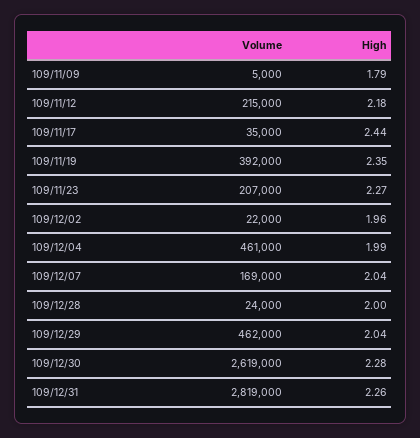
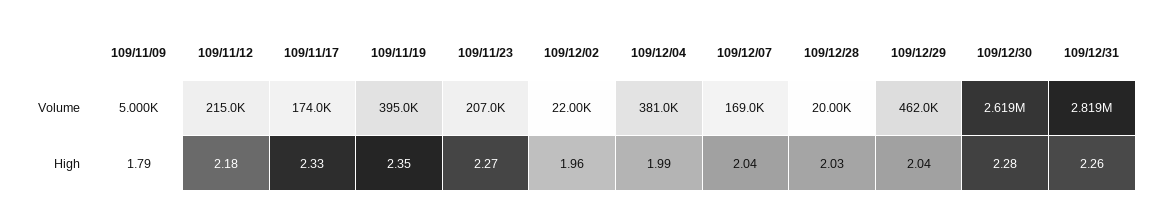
Volume, 109/11/17: 35000 -> 174000
High, 109/11/17: 2.44 -> 2.33
Volume, 109/11/19: 392000 -> 395000
Volume, 109/12/04: 461000 -> 381000
Volume, 109/12/28: 24000 -> 20000
High, 109/12/28: 2 -> 2.03

